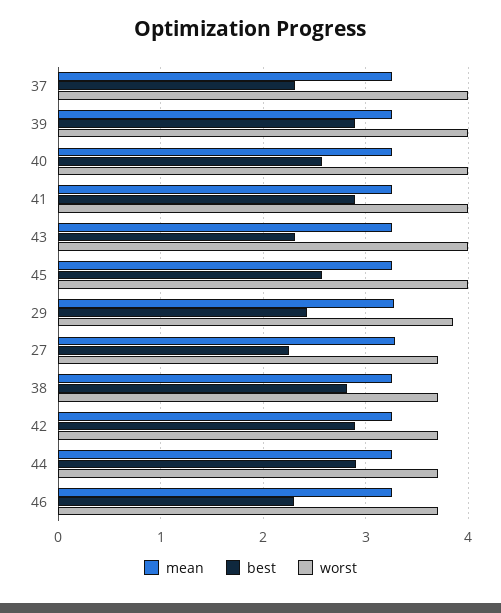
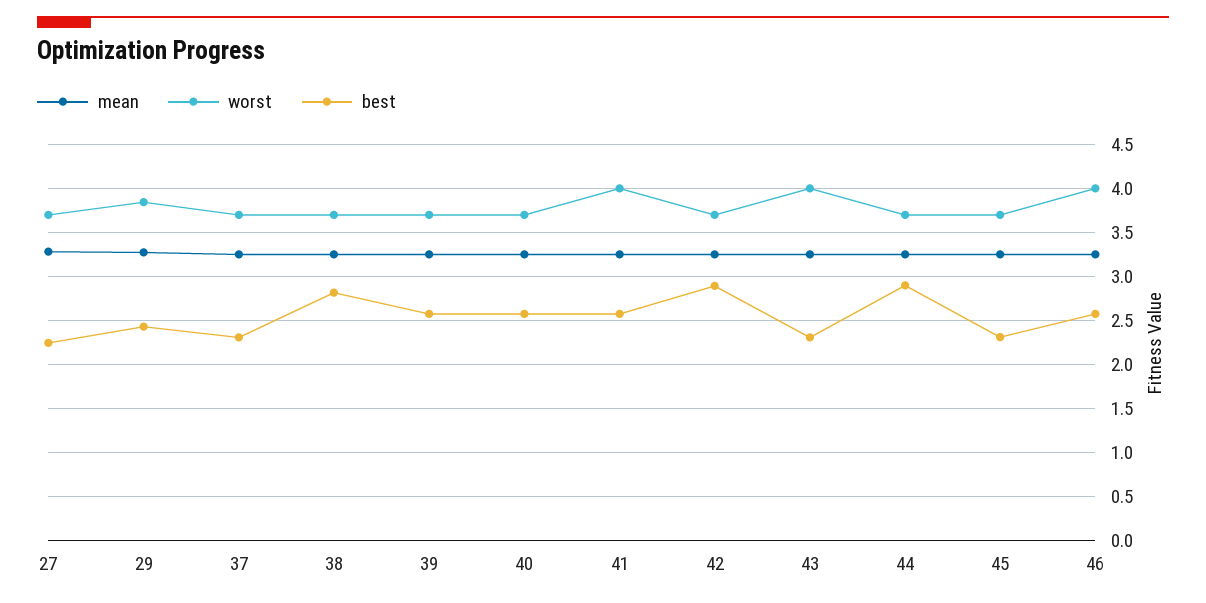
worst, 37: 4 -> 3.7
best, 39: 2.9 -> 2.6
worst, 39: 4 -> 3.7
worst, 40: 4 -> 3.7
best, 41: 2.9 -> 2.6
best, 45: 2.6 -> 2.3
worst, 45: 4 -> 3.7
best, 46: 2.3 -> 2.6
worst, 46: 3.7 -> 4

